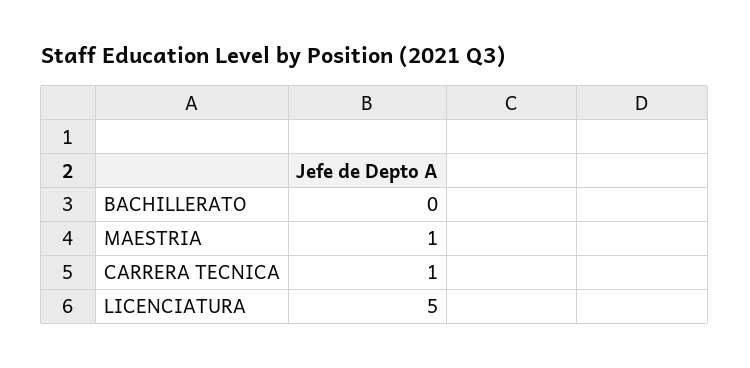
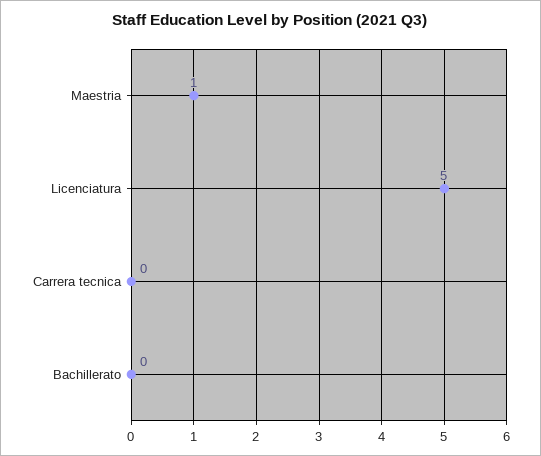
CARRERA TECNICA: 1 -> 0

